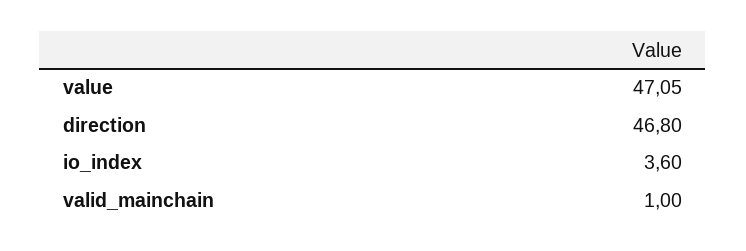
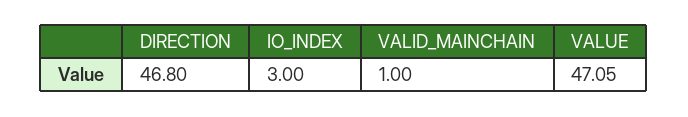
io_index: 3.6 -> 3

